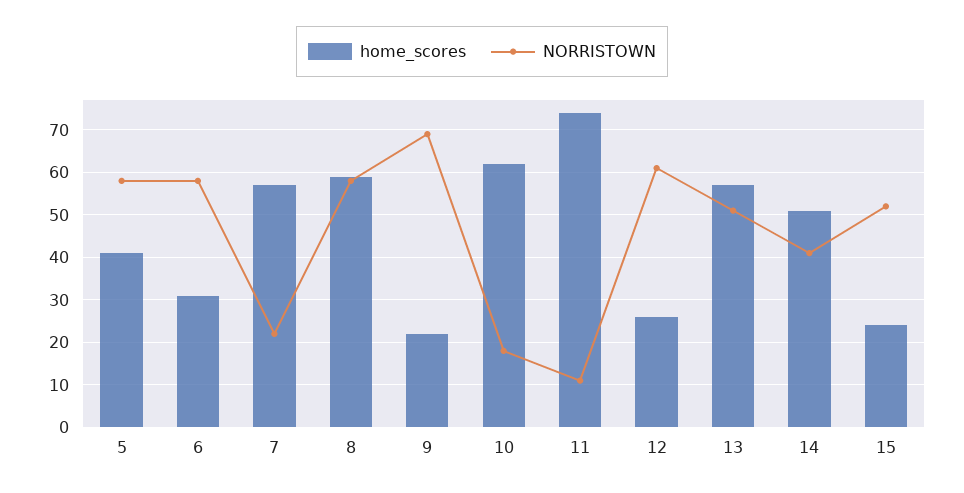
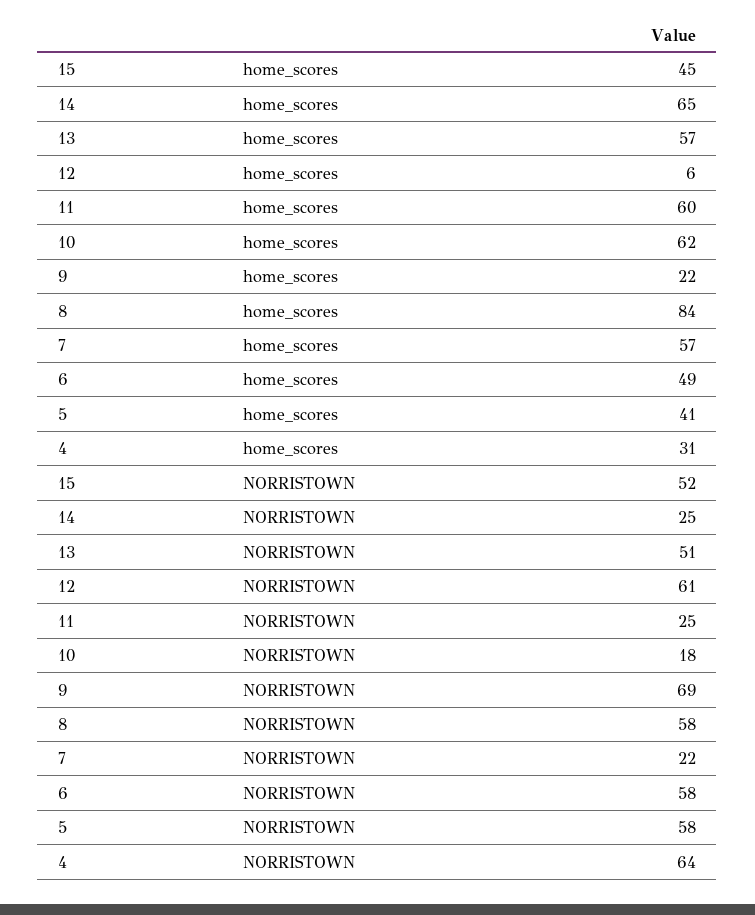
home_scores, 6: 30 -> 49
home_scores, 8: 60 -> 84
home_scores, 11: 75 -> 60
NORRISTOWN, 11: 10 -> 25
home_scores, 12: 25 -> 6
home_scores, 14: 50 -> 65
NORRISTOWN, 14: 40 -> 25
home_scores, 15: 25 -> 45
home_scores, 4: none -> 31
NORRISTOWN, 4: none -> 64

